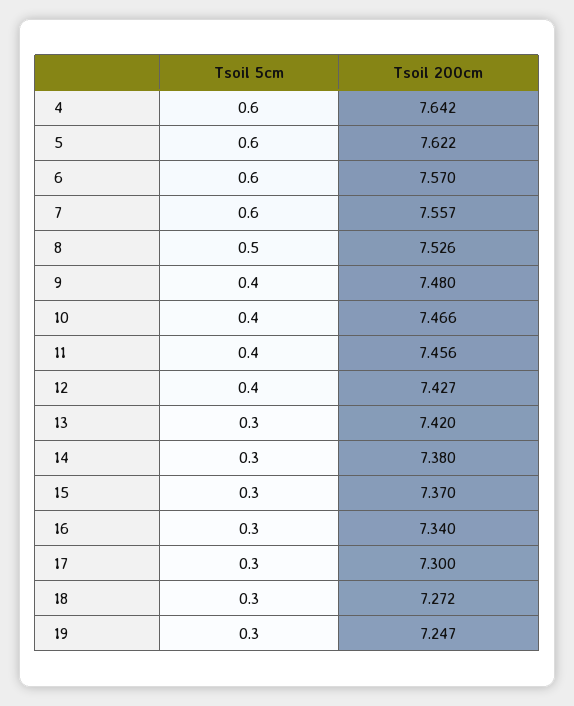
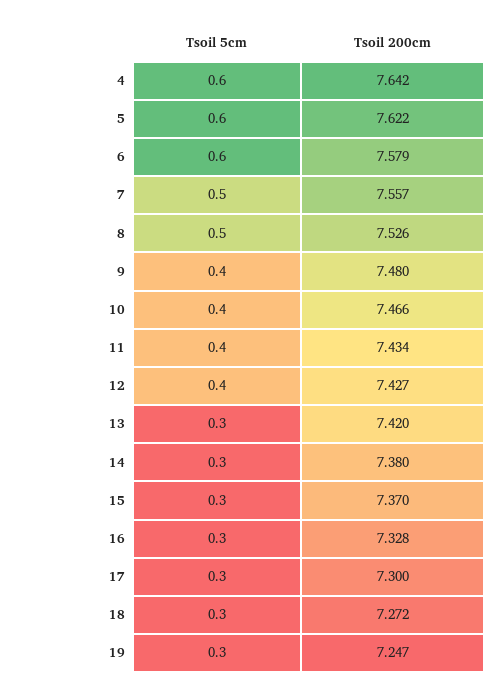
Tsoil 200cm, 6: 7.57 -> 7.579
Tsoil 5cm, 7: 0.6 -> 0.5
Tsoil 200cm, 11: 7.456 -> 7.434
Tsoil 200cm, 16: 7.34 -> 7.328

